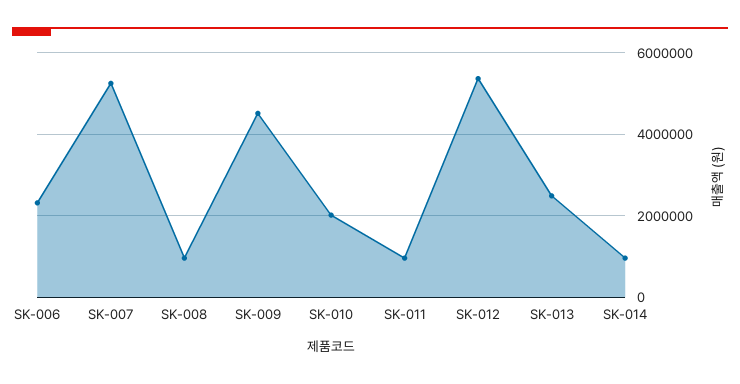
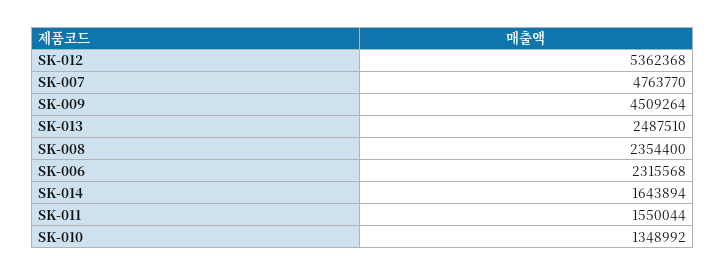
SK-007: 5200000 -> 4763770
SK-008: 1000000 -> 2354400
SK-010: 2000000 -> 1348992
SK-011: 1000000 -> 1550044
SK-014: 1000000 -> 1643894

